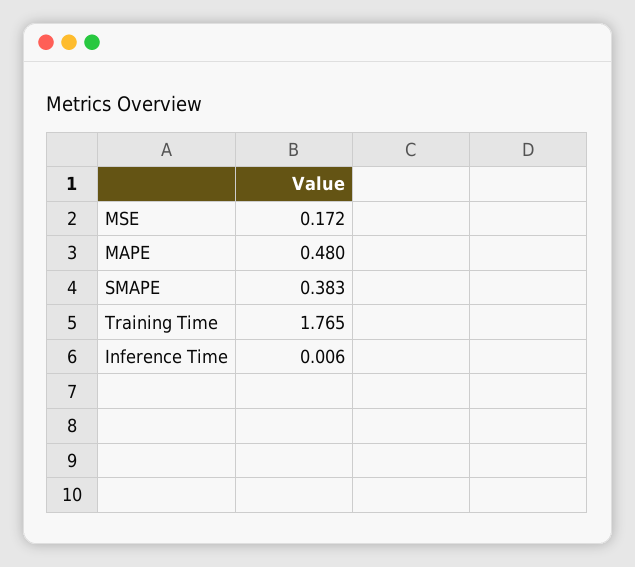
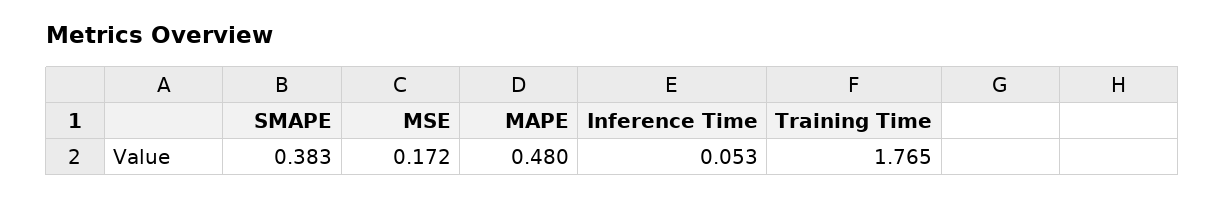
Inference Time: 0.006 -> 0.053

